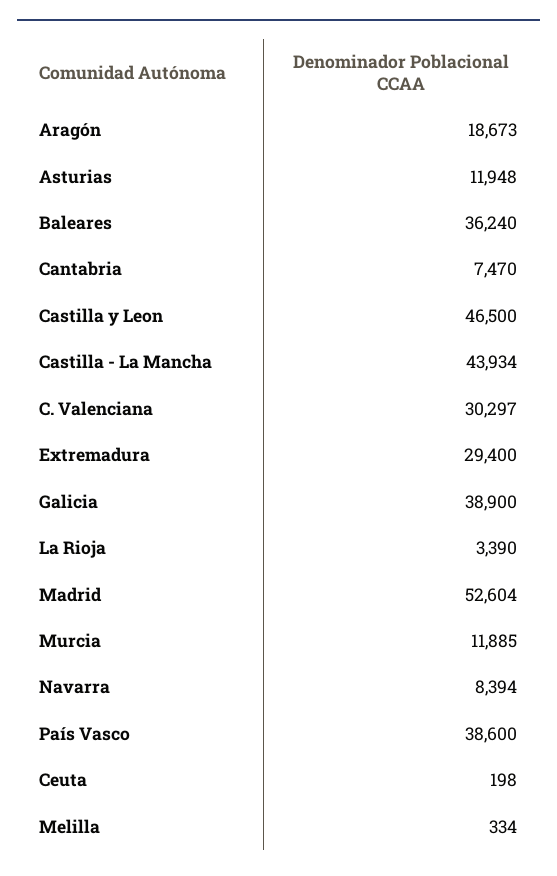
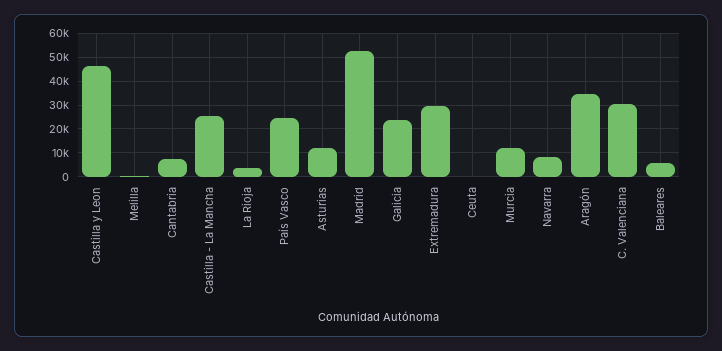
Aragón: 18673 -> 35000
Baleares: 36240 -> 5000
Castilla - La Mancha: 43934 -> 25000
Galicia: 38900 -> 25000
País Vasco: 38600 -> 25000

